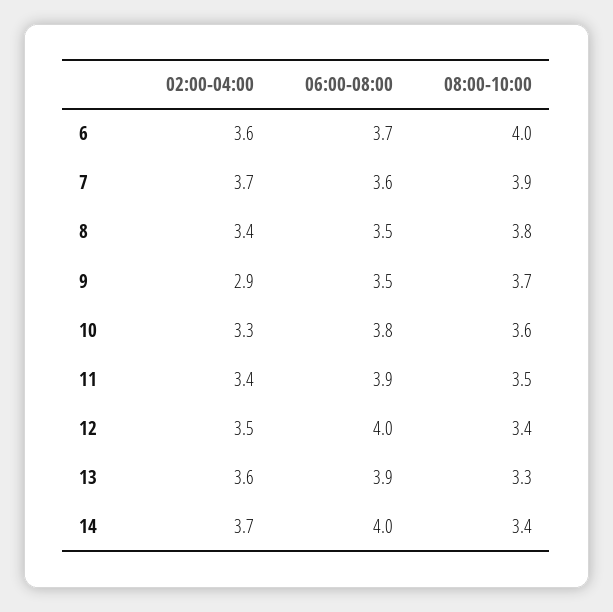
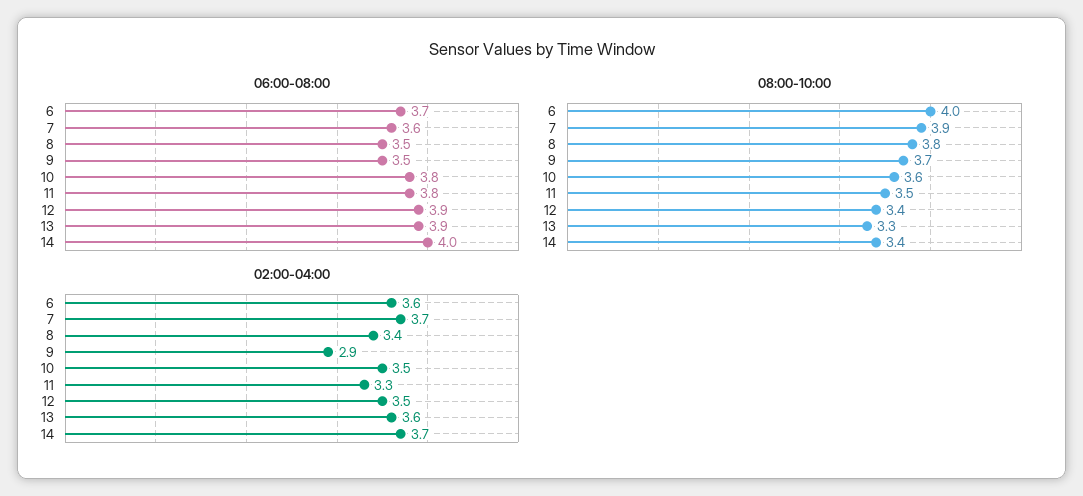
02:00-04:00, 10: 3.3 -> 3.5
02:00-04:00, 11: 3.4 -> 3.3
06:00-08:00, 11: 3.9 -> 3.8
06:00-08:00, 12: 4 -> 3.9

